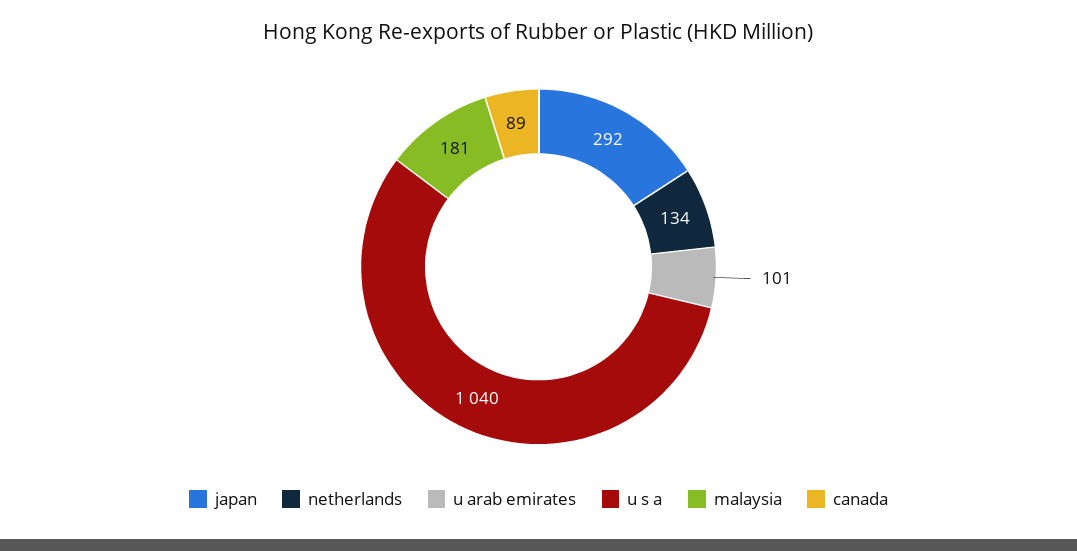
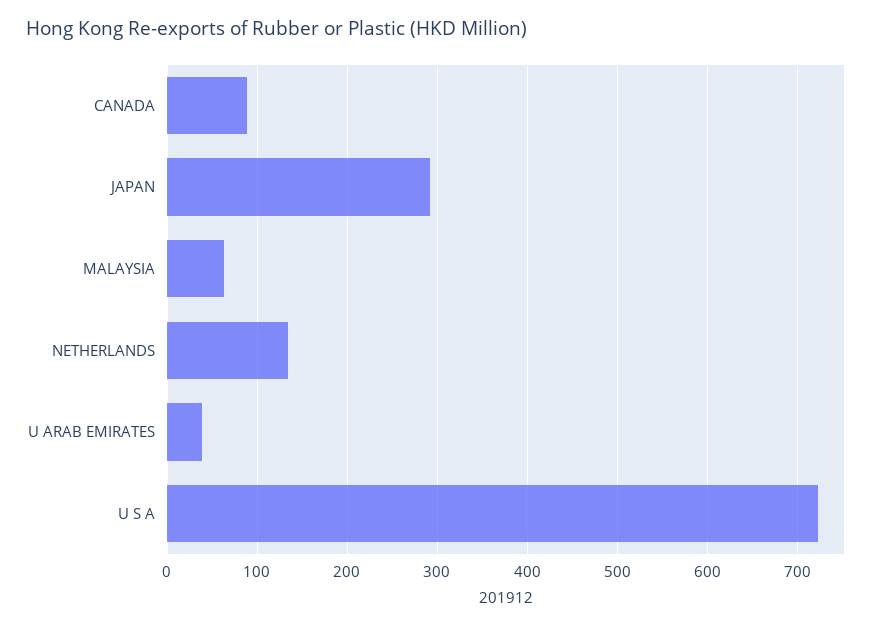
u arab emirates: 101 -> 40
u s a: 1040 -> 720
malaysia: 181 -> 60

